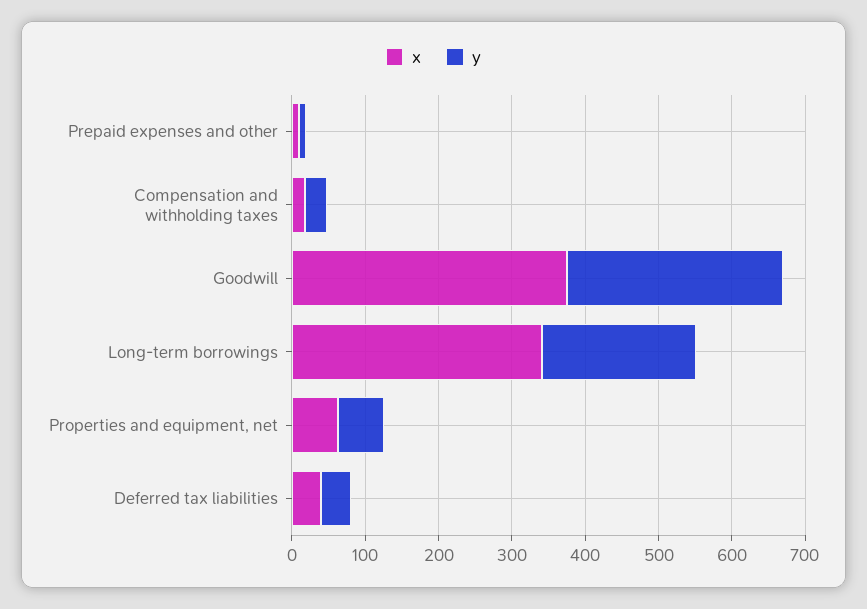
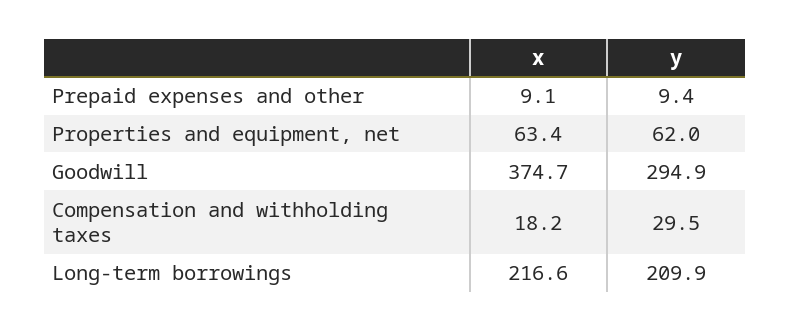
x, Long-term borrowings: 340 -> 216.6
x, Deferred tax liabilities: 40 -> none
y, Deferred tax liabilities: 40 -> none

